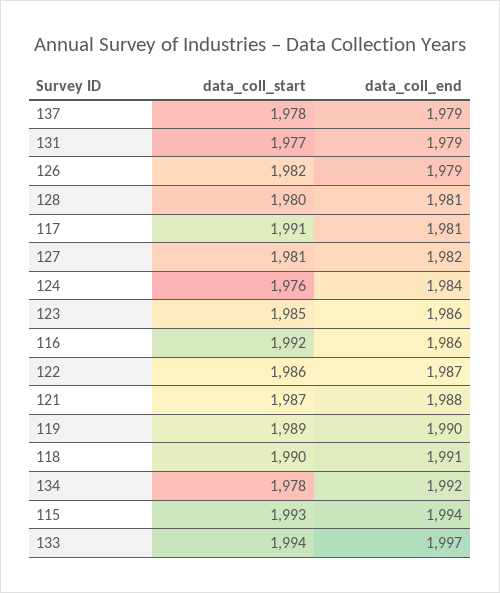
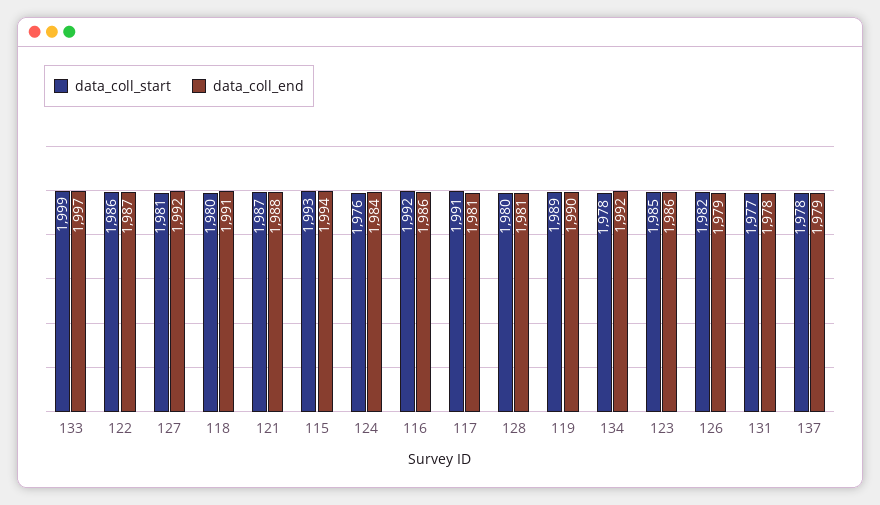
data_coll_end, 131: 1979 -> 1978
data_coll_end, 127: 1982 -> 1992
data_coll_start, 118: 1990 -> 1980
data_coll_start, 133: 1994 -> 1999

